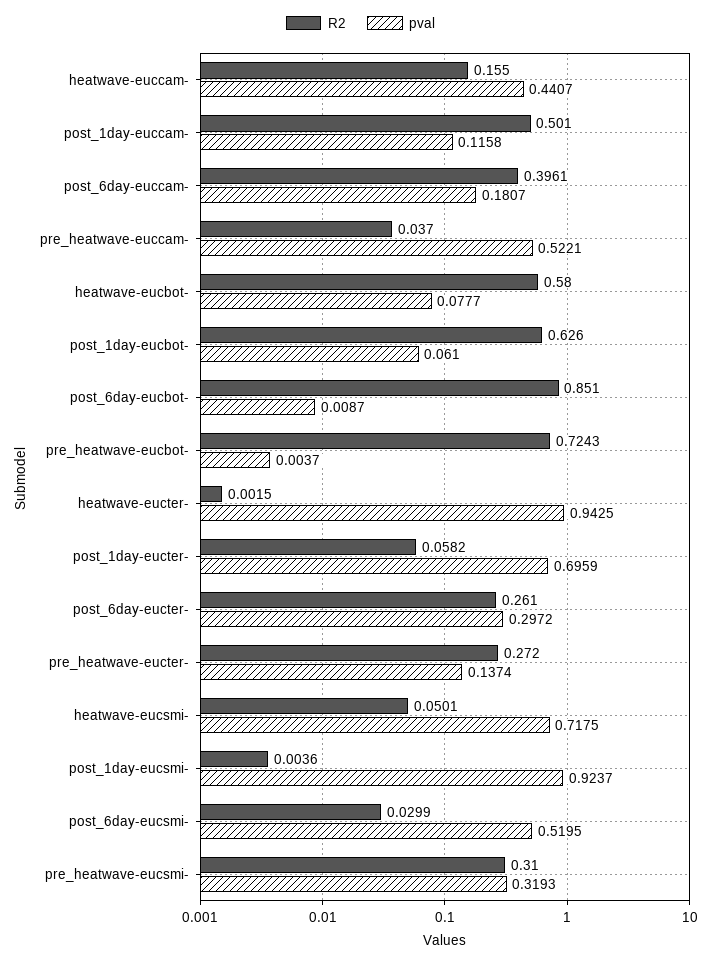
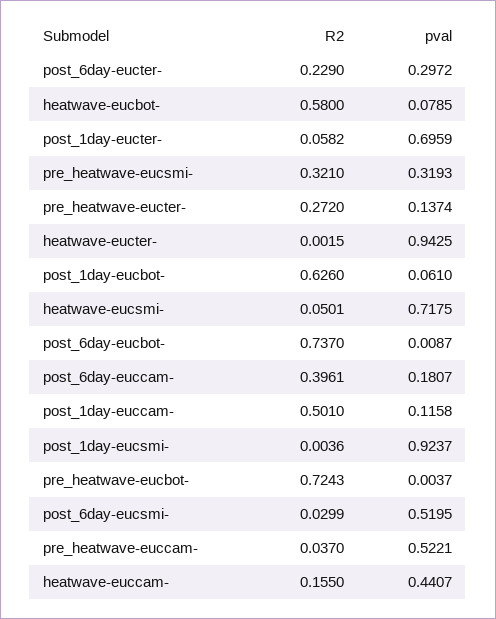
pval, heatwave-eucbot-: 0.0777 -> 0.0785
R2, post_6day-eucbot-: 0.851 -> 0.737
R2, post_6day-eucter-: 0.261 -> 0.229
R2, pre_heatwave-eucsmi-: 0.31 -> 0.321

